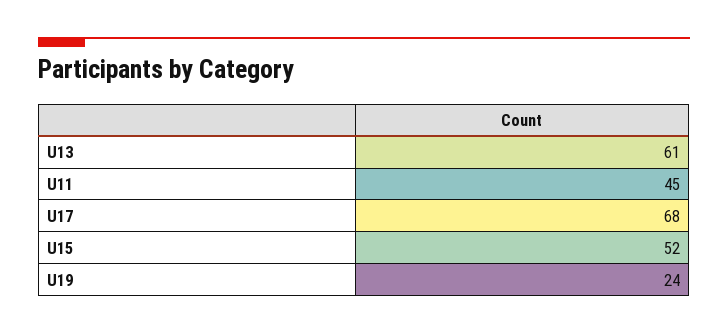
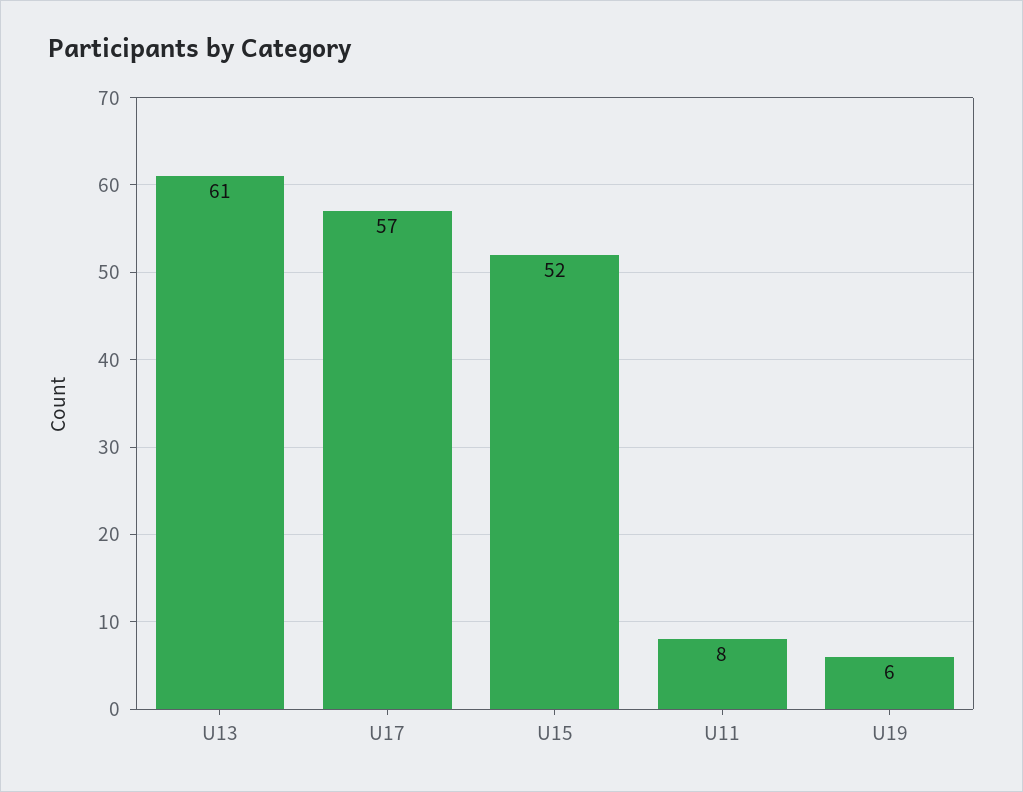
U11: 45 -> 8
U17: 68 -> 57
U19: 24 -> 6

